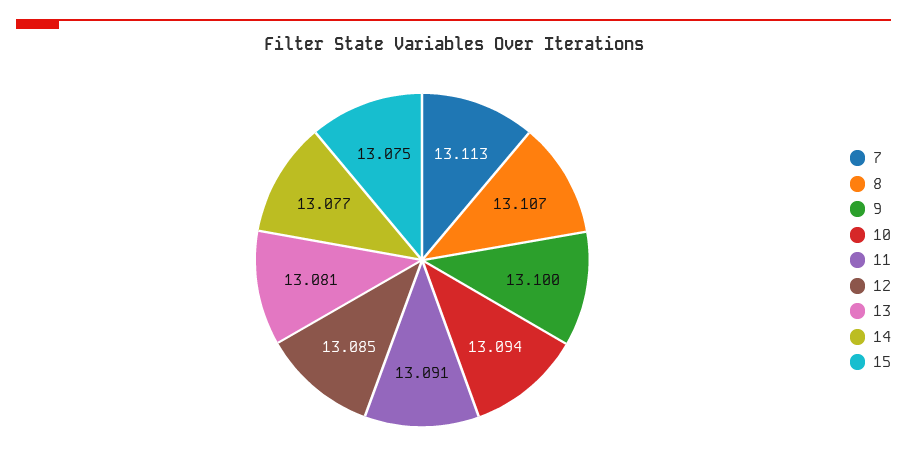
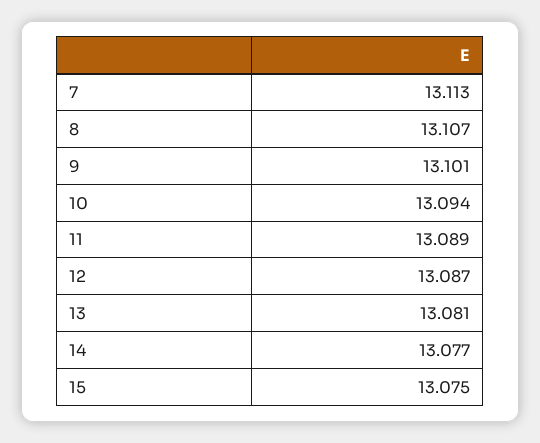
9: 13.1 -> 13.101
11: 13.091 -> 13.089
12: 13.085 -> 13.087

